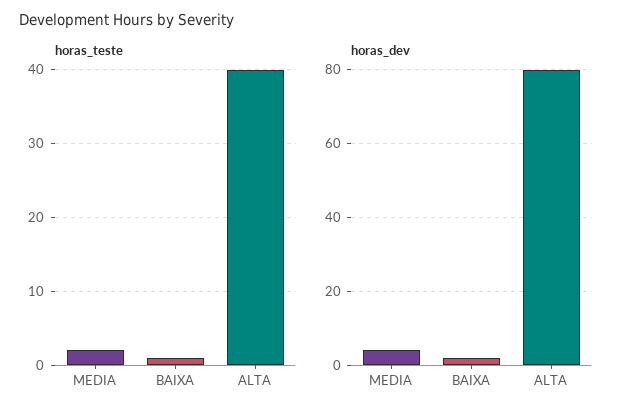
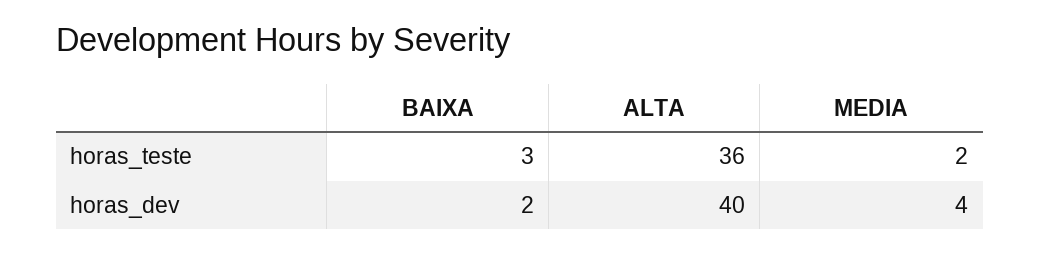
horas_teste, BAIXA: 1 -> 3
horas_teste, ALTA: 40 -> 36
horas_dev, ALTA: 80 -> 40

